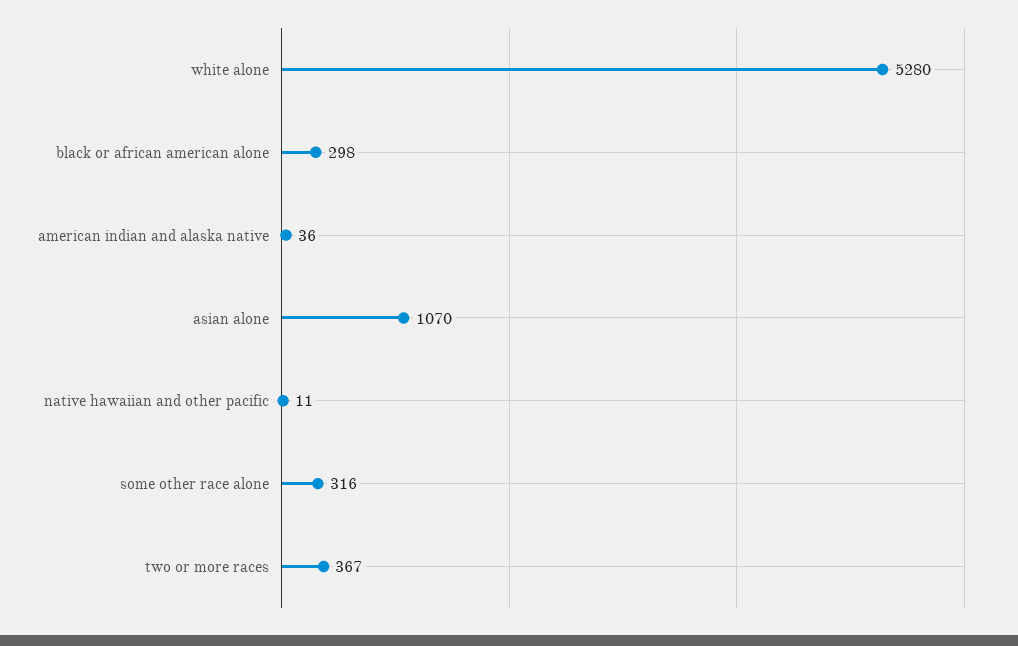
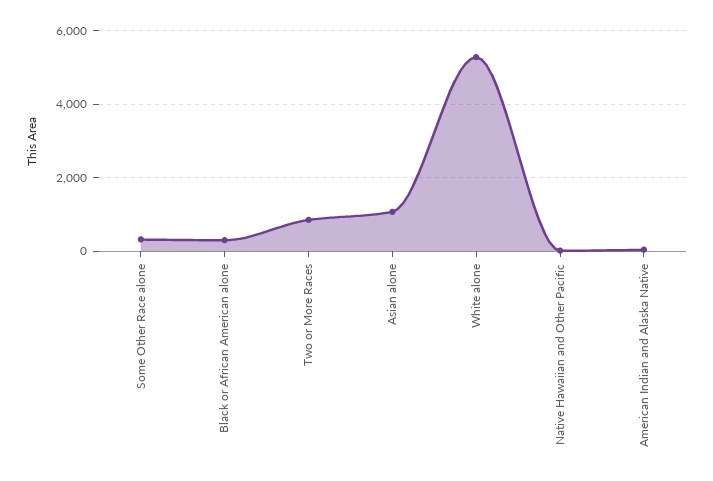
two or more races: 367 -> 800

